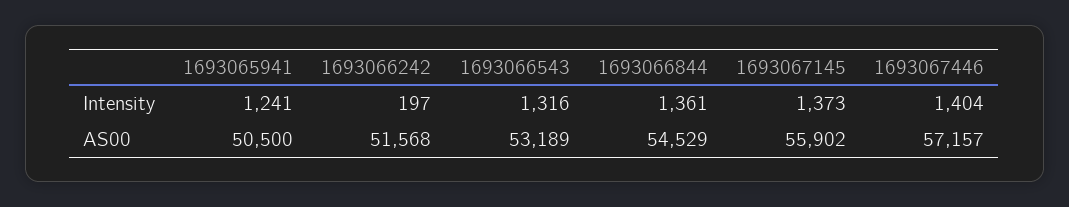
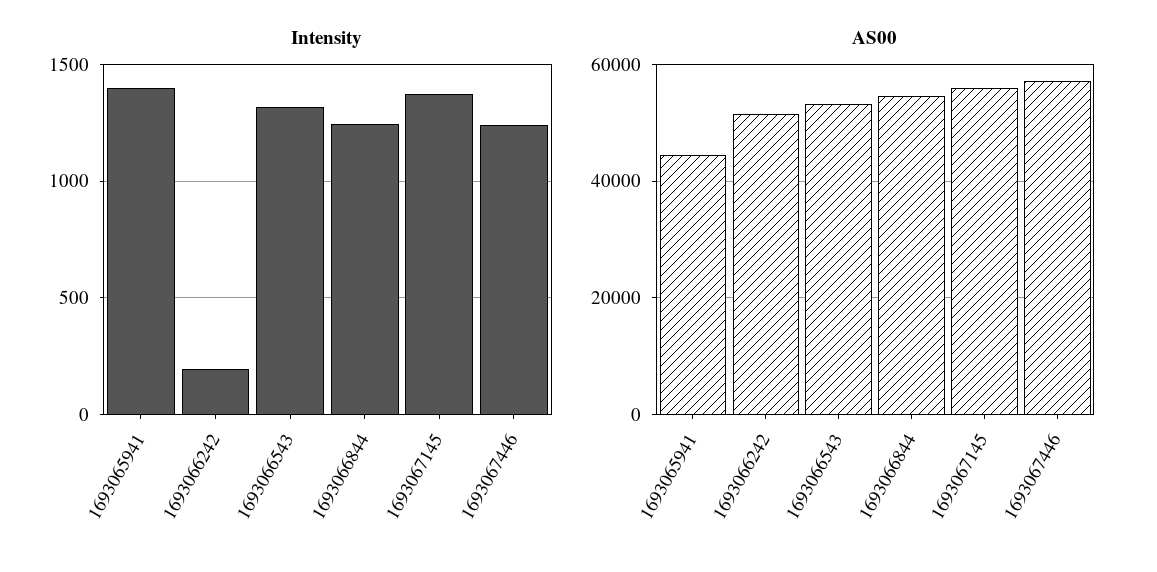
Intensity, 1693065941: 1241 -> 1400
Intensity, 1693066844: 1361 -> 1250
Intensity, 1693067446: 1404 -> 1250
AS00, 1693065941: 50500 -> 44000

